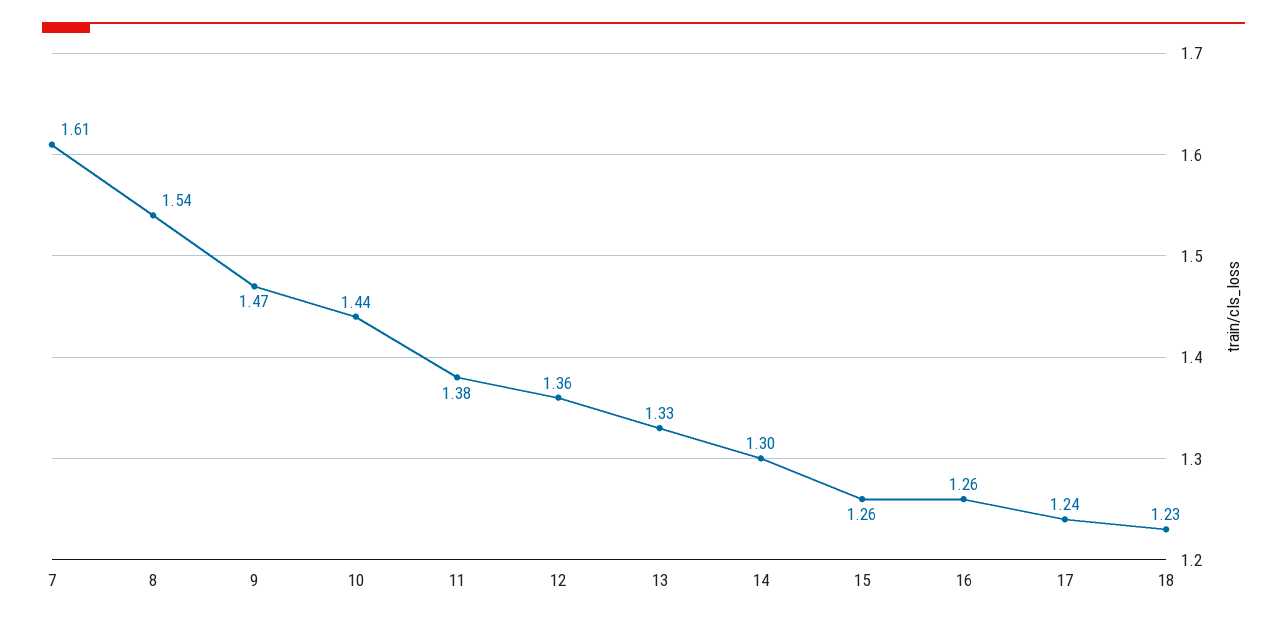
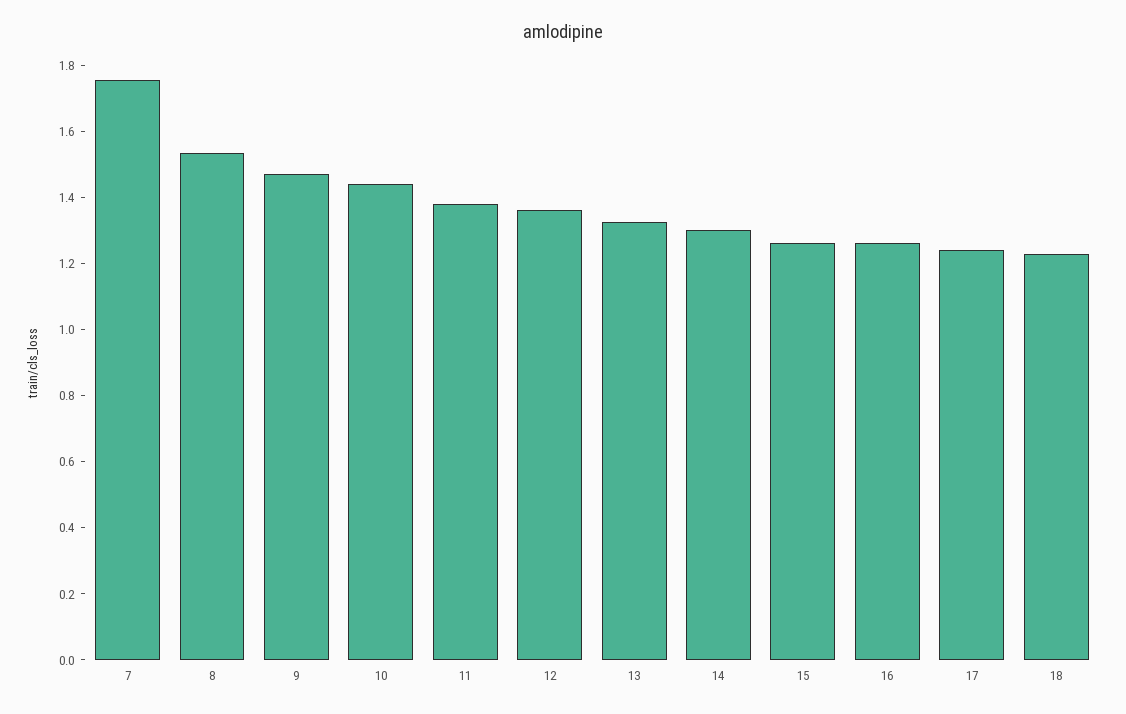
7: 1.61 -> 1.75

